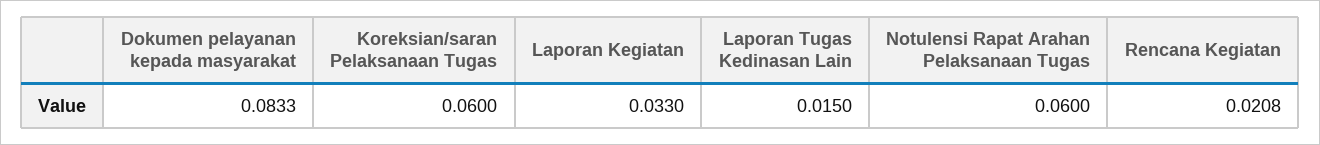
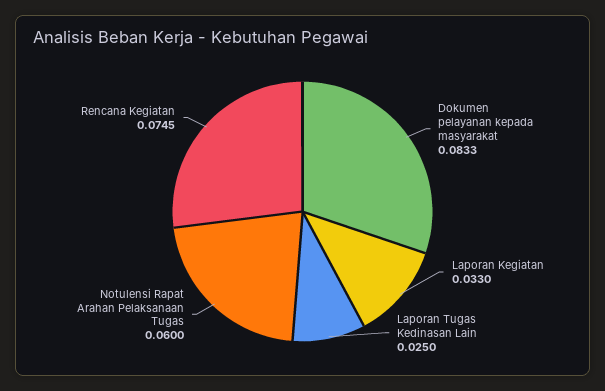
Koreksian/saran Pelaksanaan Tugas: 0.06 -> none
Laporan Tugas Kedinasan Lain: 0.015 -> 0.025
Rencana Kegiatan: 0.0208 -> 0.0745

